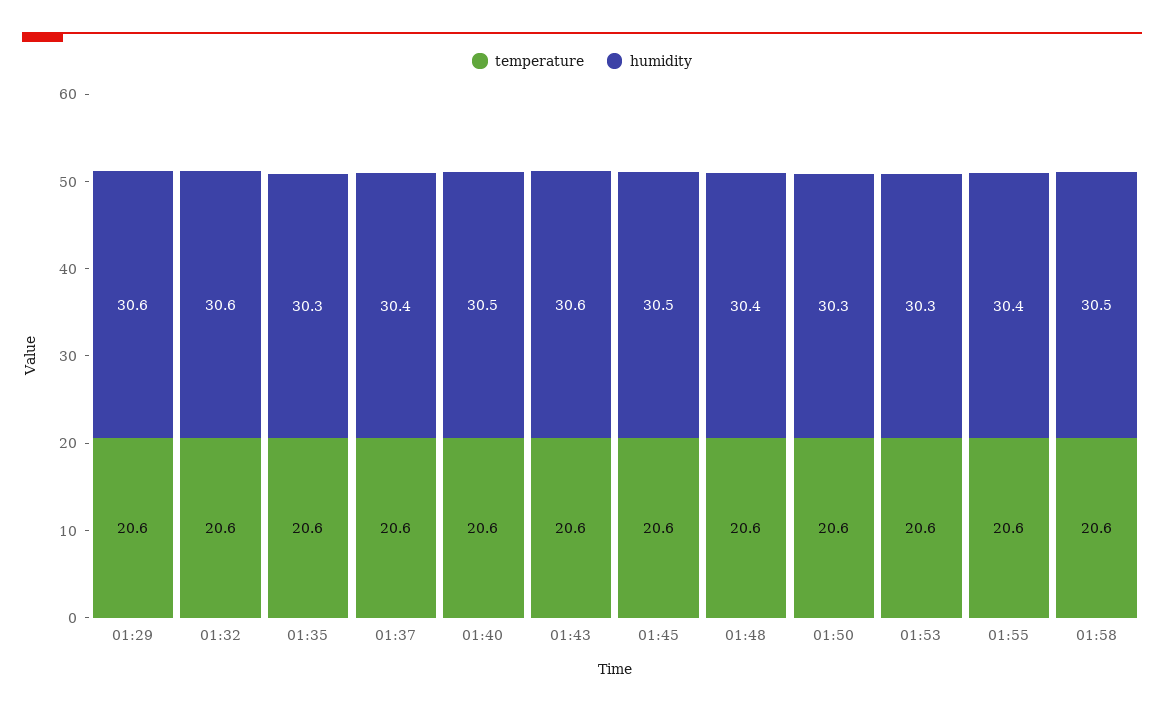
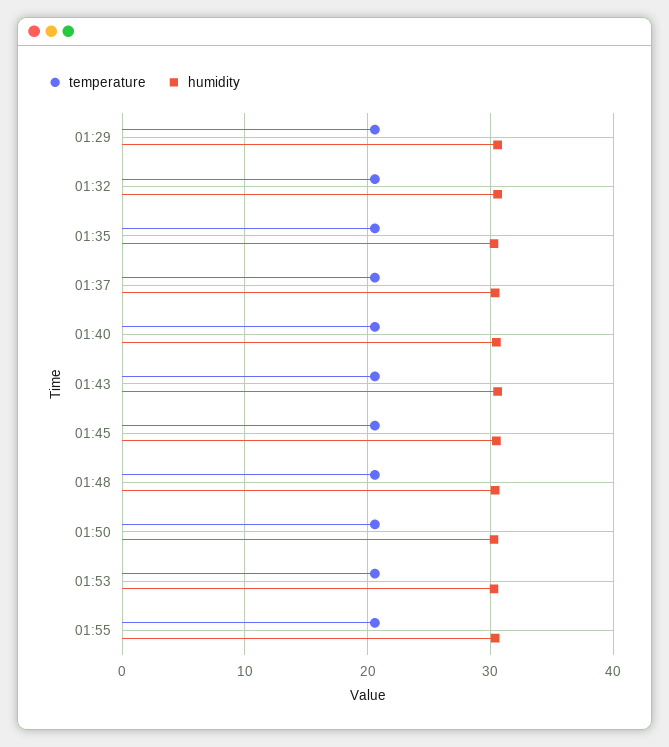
temperature, 01:58: 20.6 -> none
humidity, 01:58: 30.5 -> none

